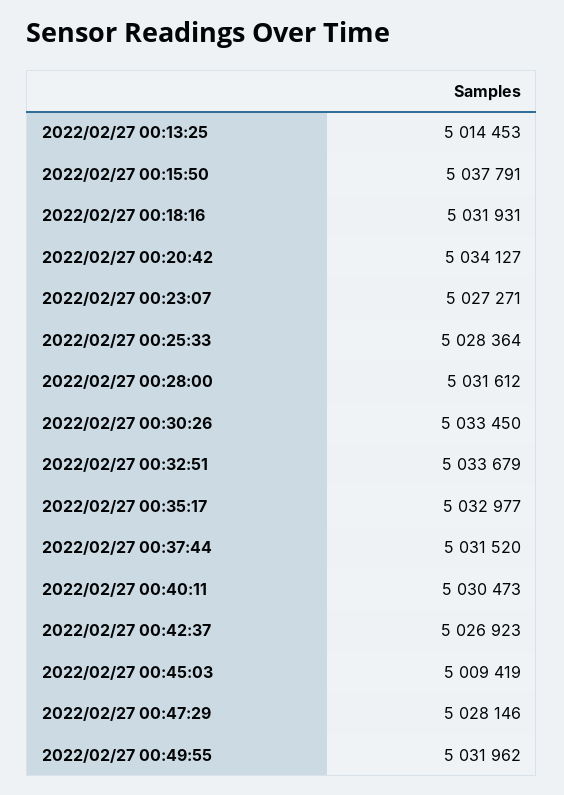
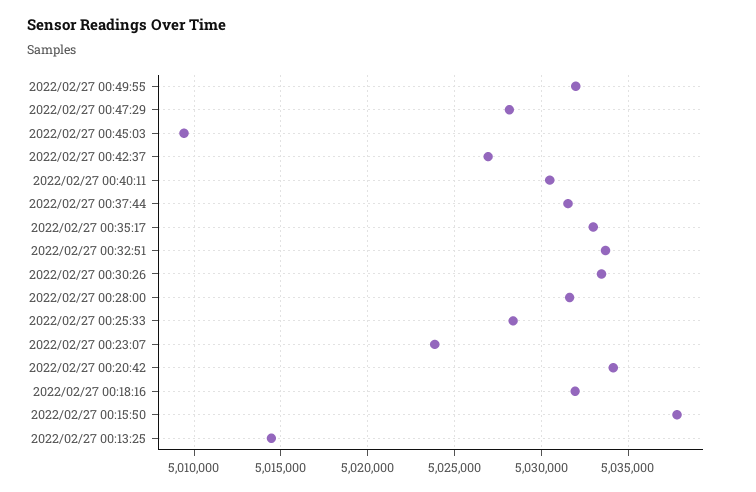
2022/02/27 00:23:07: 5027271 -> 5024000

